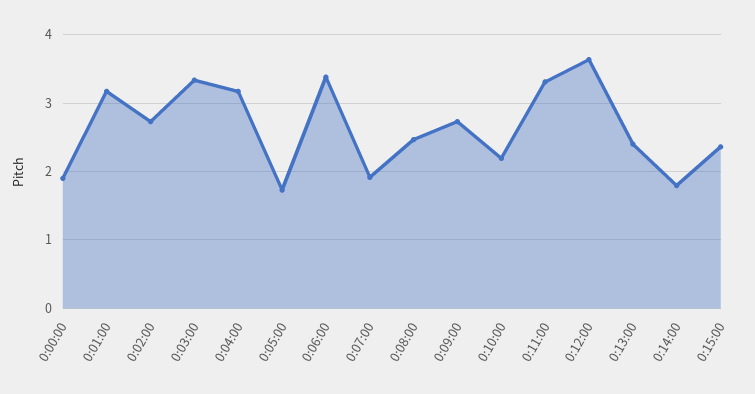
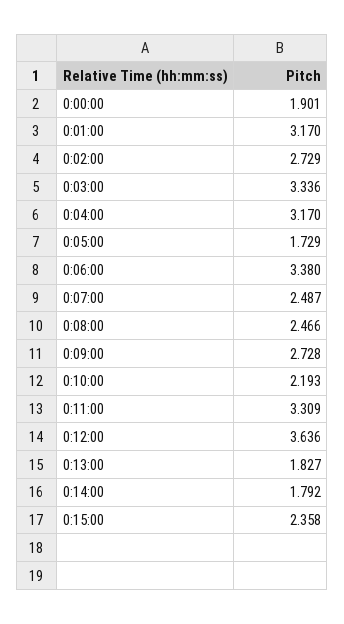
0:07:00: 1.9 -> 2.487
0:13:00: 2.4 -> 1.827

